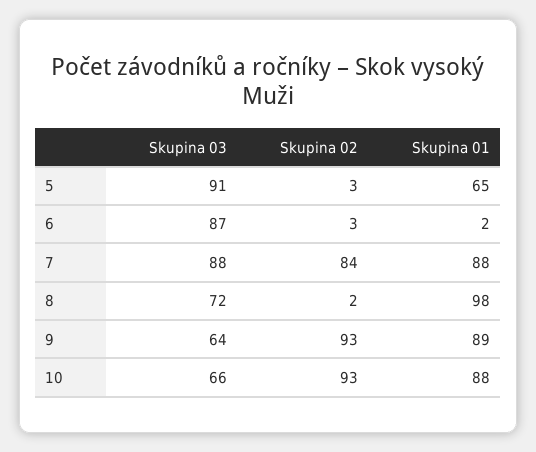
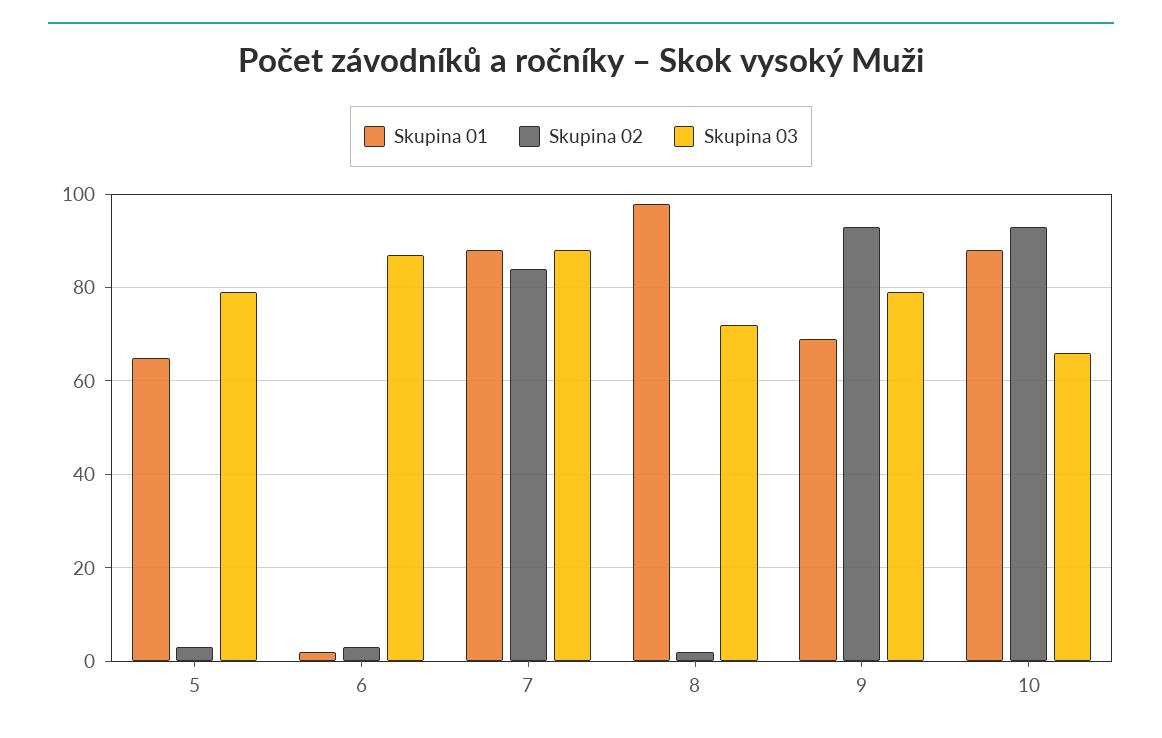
Skupina 03, 5: 91 -> 80
Skupina 03, 9: 64 -> 80
Skupina 01, 9: 89 -> 70

